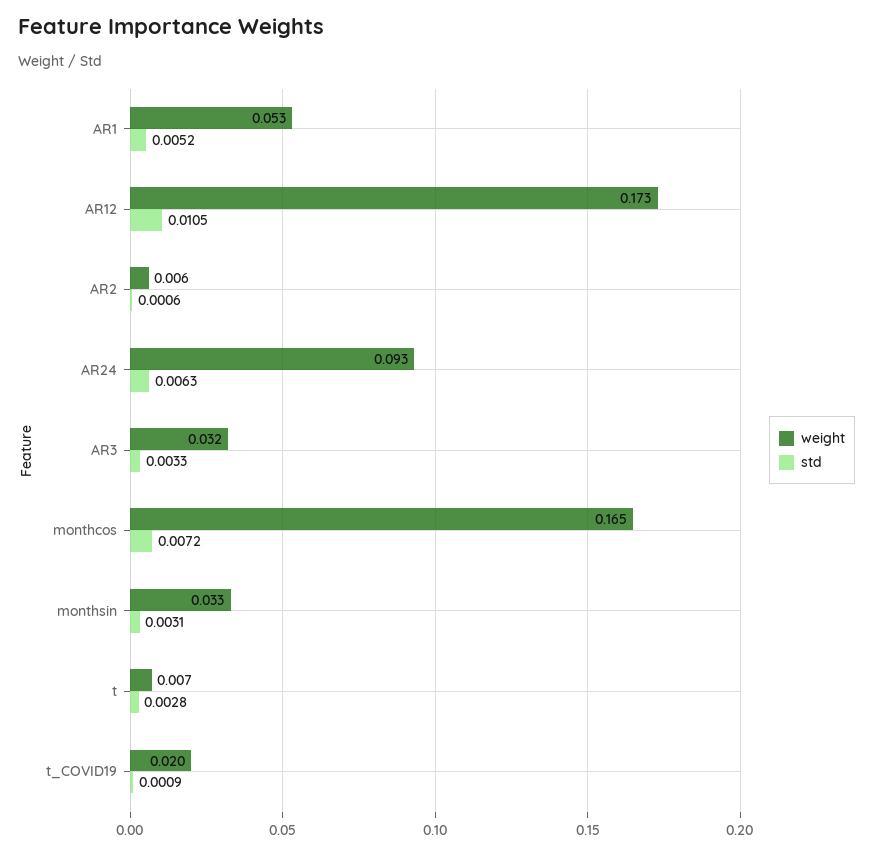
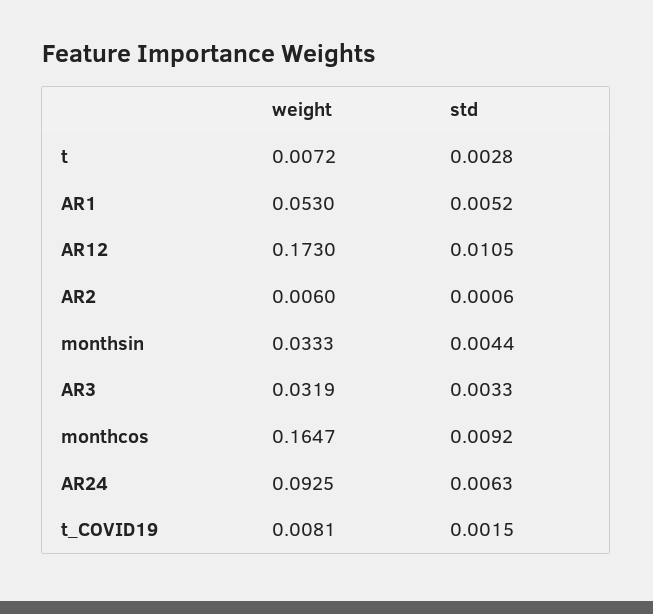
std, monthcos: 0.0072 -> 0.0092
std, monthsin: 0.0031 -> 0.0044
weight, t_COVID19: 0.02 -> 0.0081
std, t_COVID19: 0.0009 -> 0.0015

